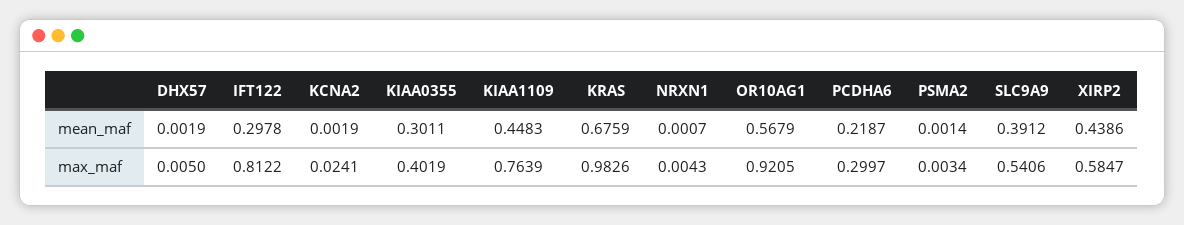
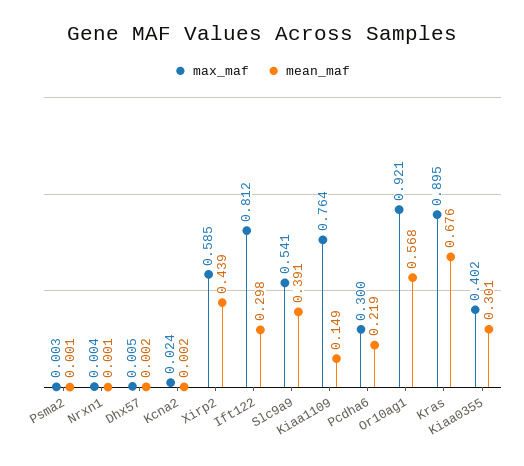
mean_maf, KIAA1109: 0.4483 -> 0.149
max_maf, KRAS: 0.9826 -> 0.895

